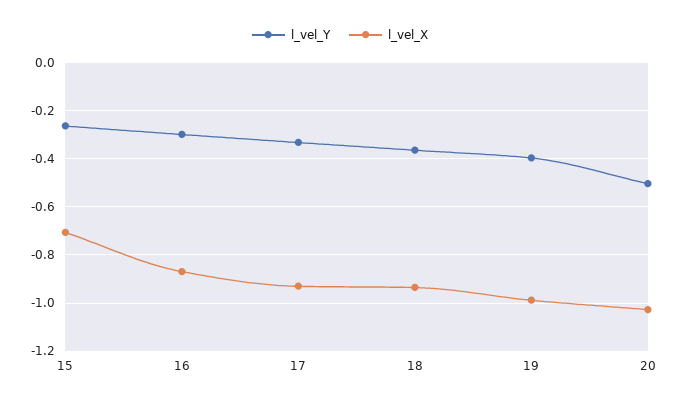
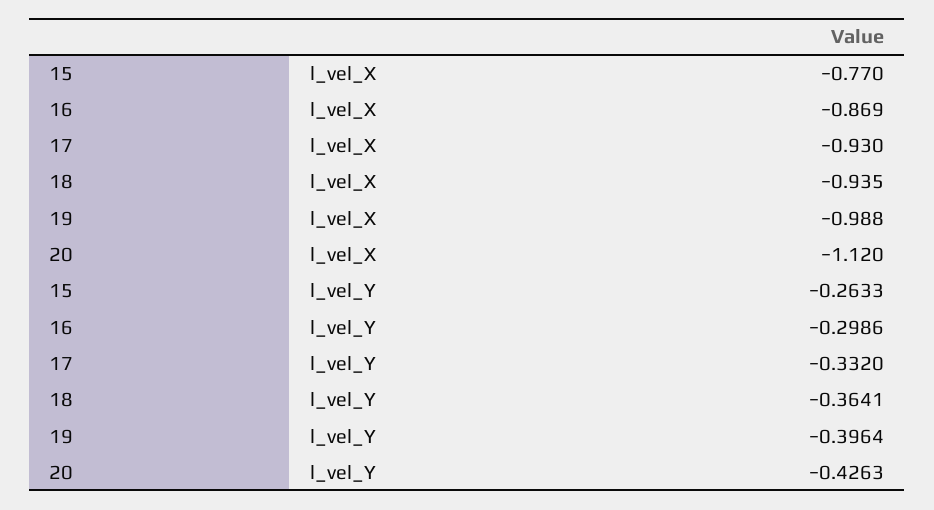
l_vel_X, 15: -0.7 -> -0.77
l_vel_Y, 20: -0.5 -> -0.4263
l_vel_X, 20: -1.025 -> -1.12

